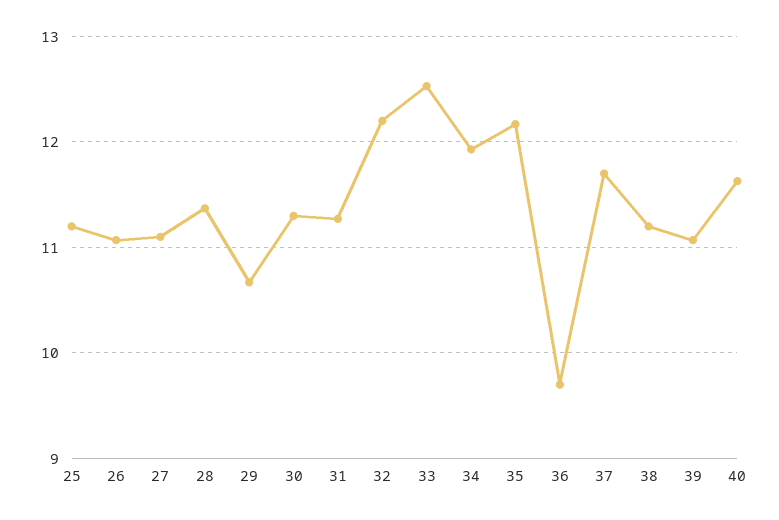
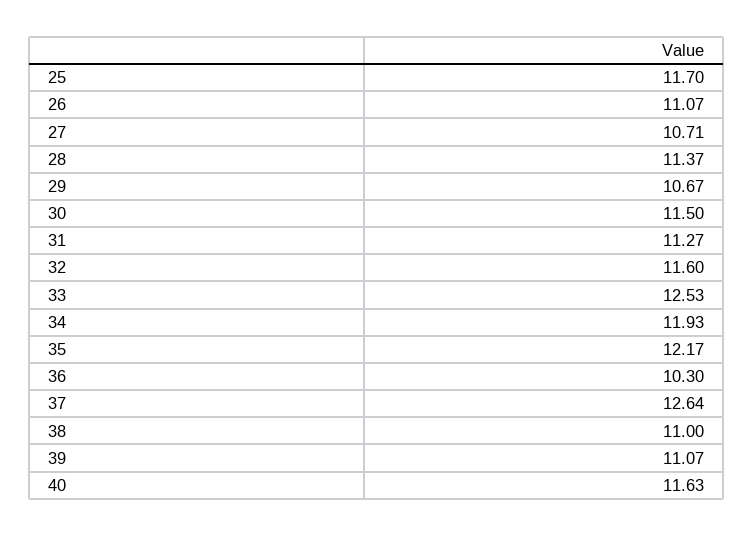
25: 11.2 -> 11.7
27: 11.1 -> 10.71
30: 11.3 -> 11.5
32: 12.2 -> 11.6
36: 9.7 -> 10.3
37: 11.7 -> 12.64
38: 11.2 -> 11

